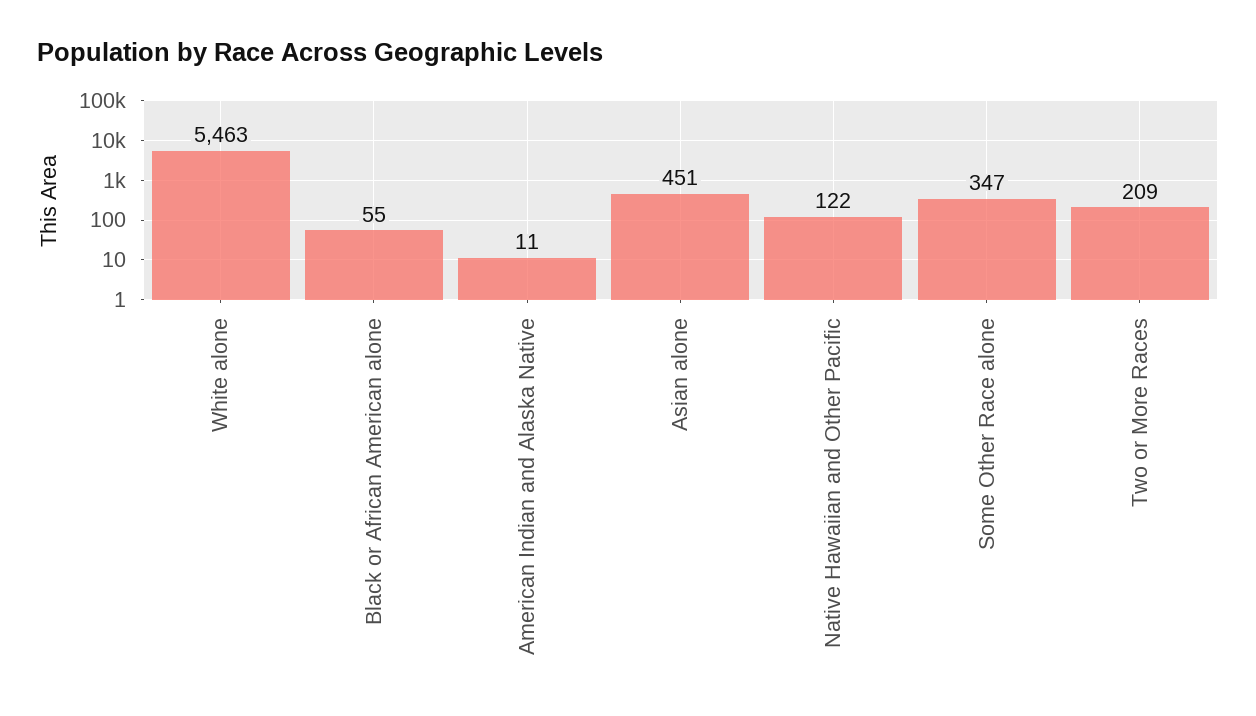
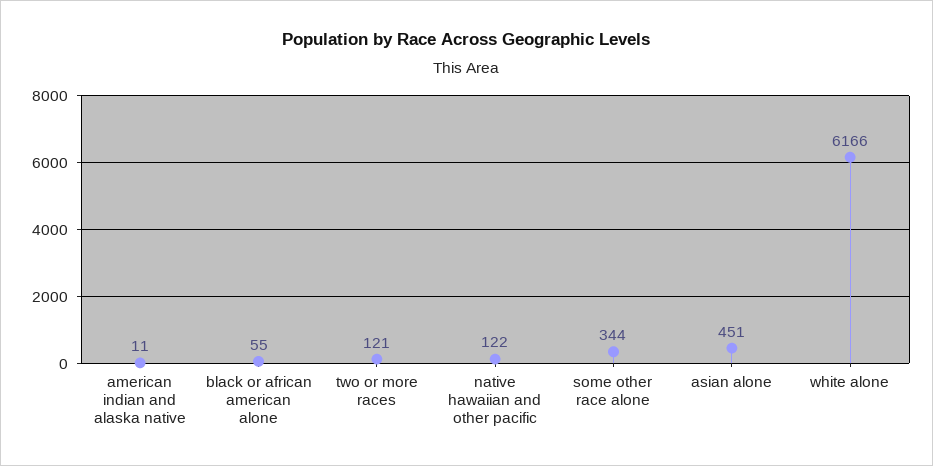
White alone: 5463 -> 6166
Some Other Race alone: 347 -> 344
Two or More Races: 209 -> 121

